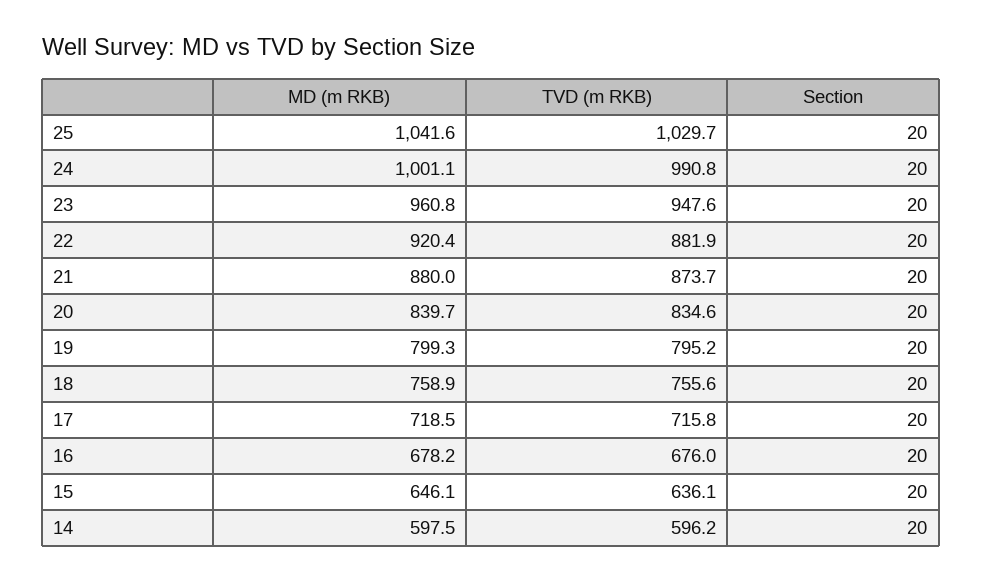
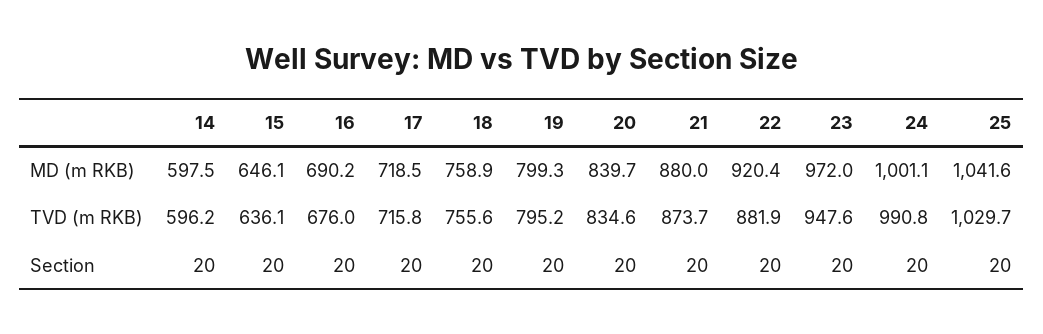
MD (m RKB), 23: 960.8 -> 972
MD (m RKB), 16: 678.2 -> 690.2

